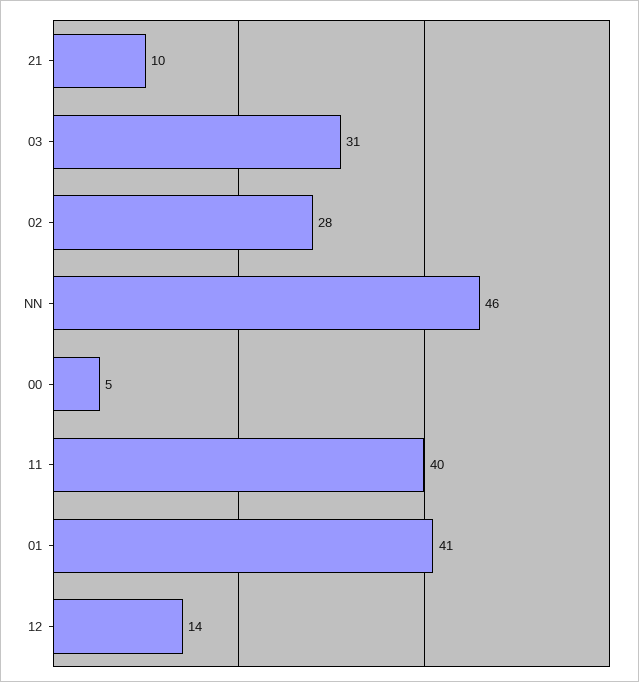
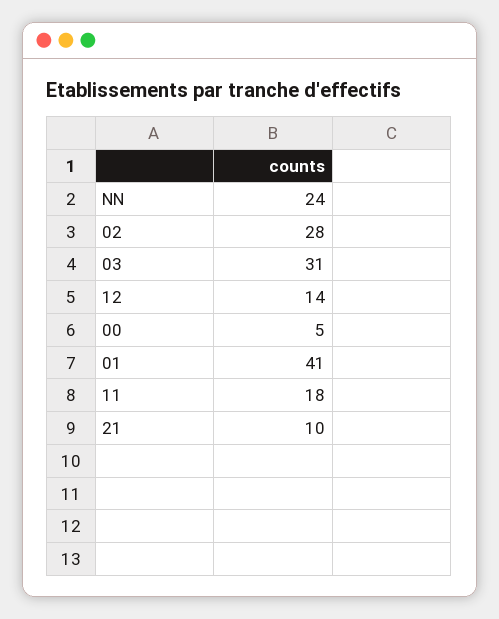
NN: 46 -> 24
11: 40 -> 18

